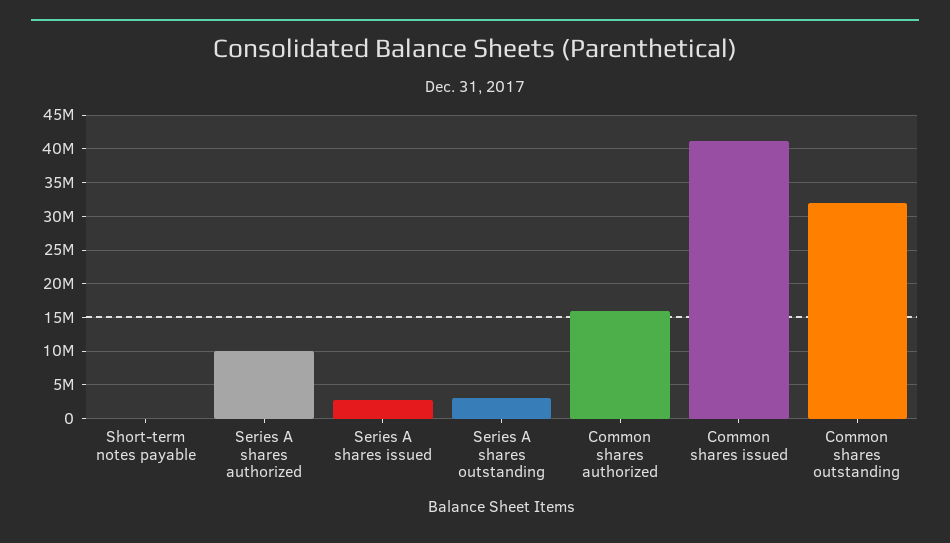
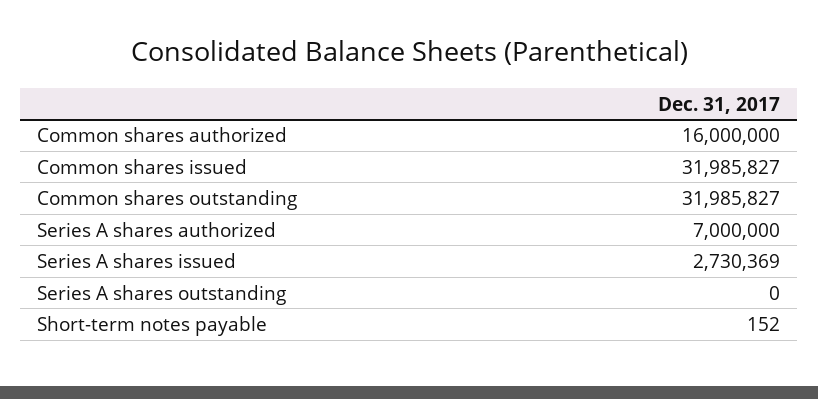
Series A shares authorized: 10000000 -> 7000000
Series A shares outstanding: 3000000 -> 0
Common shares issued: 41000000 -> 31985827

